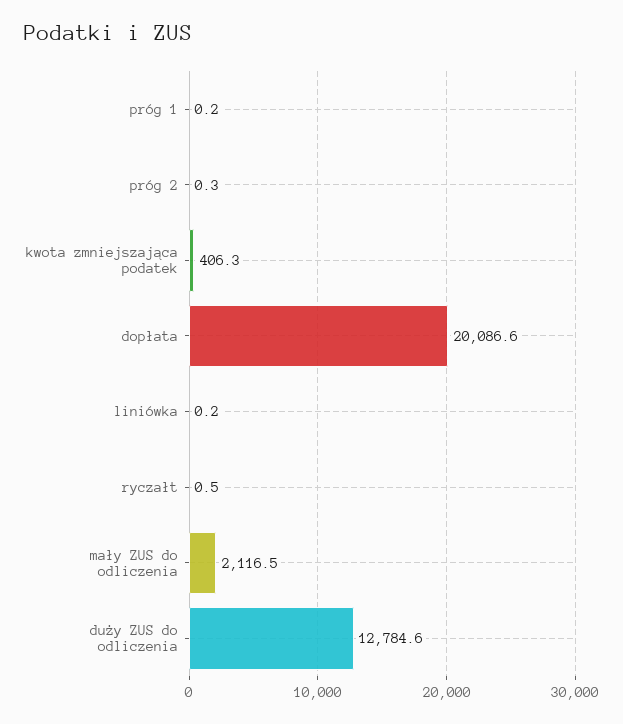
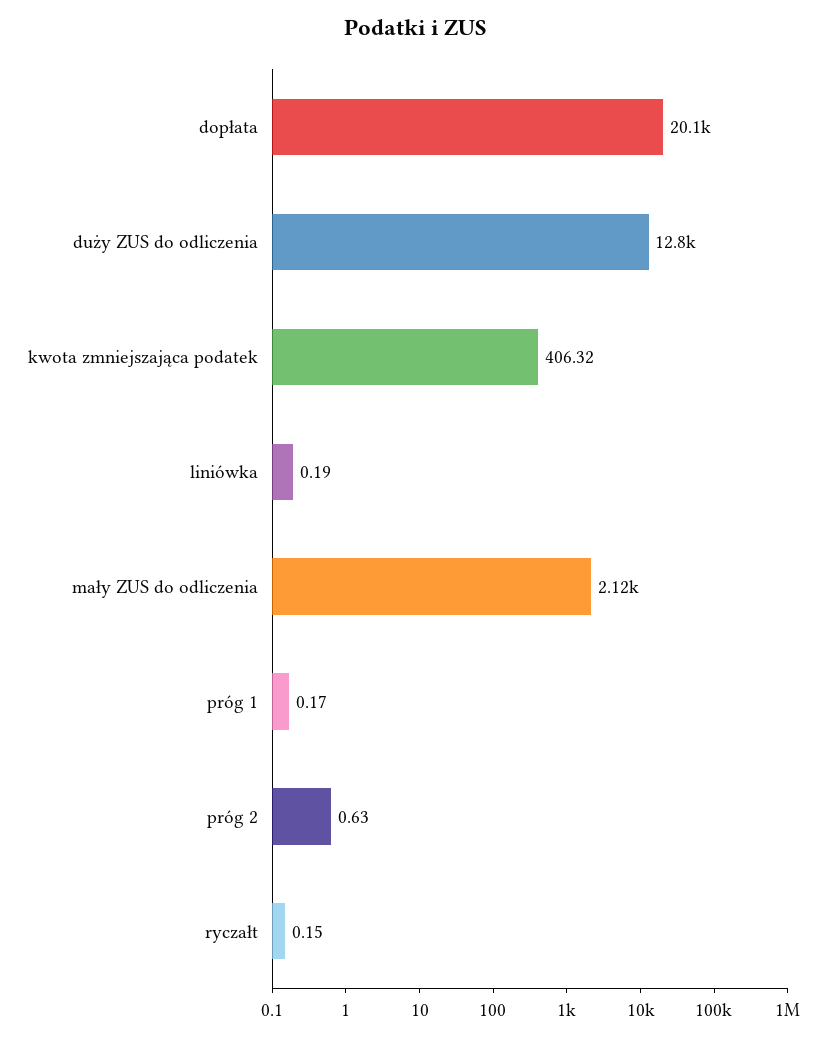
próg 2: 0.3 -> 0.63
ryczałt: 0.5 -> 0.15

